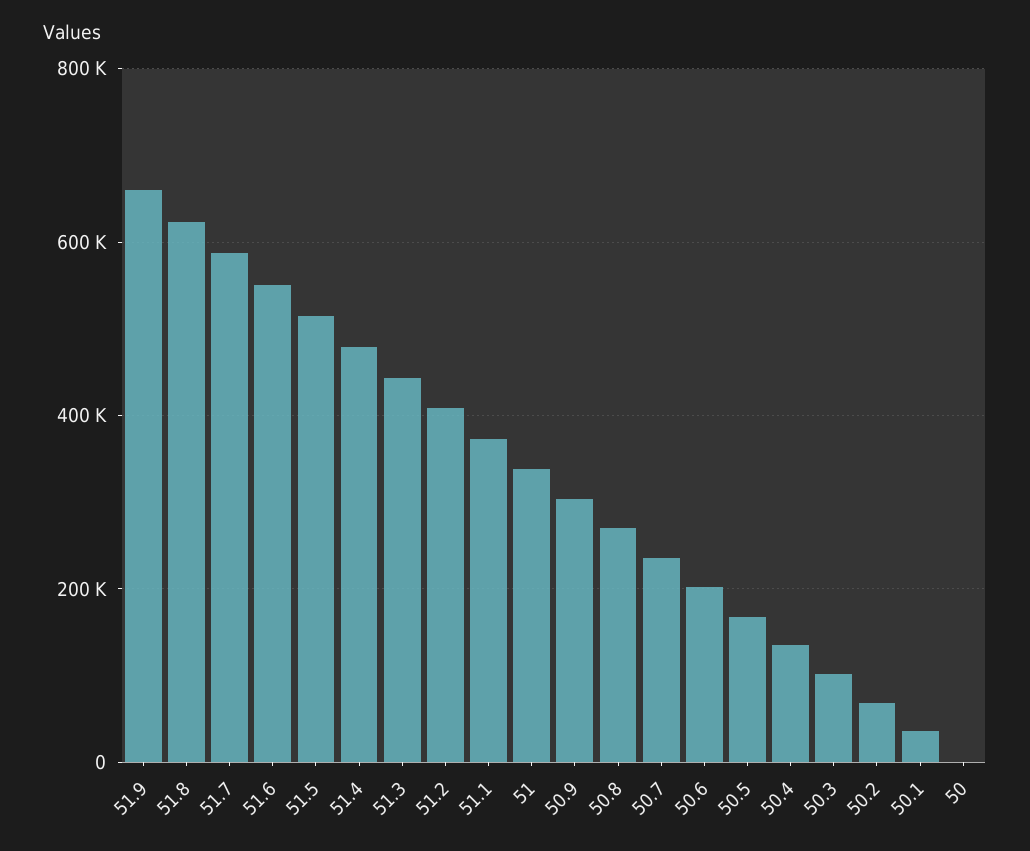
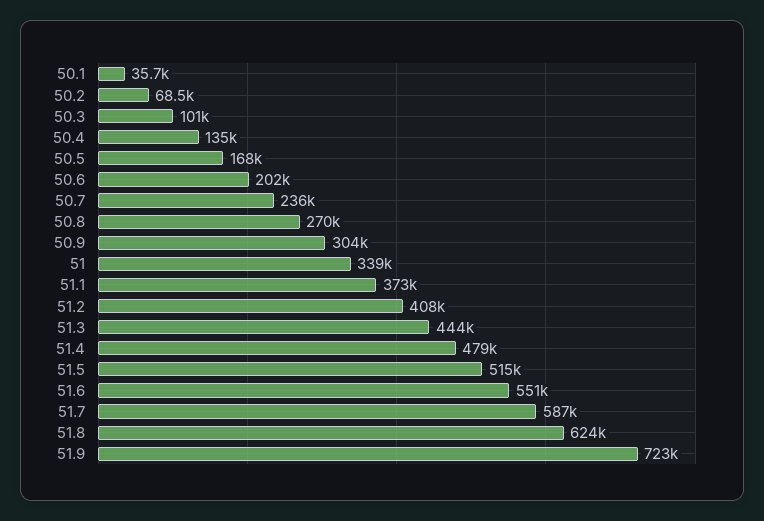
51.9: 660000 -> 723000
50: 0 -> none

